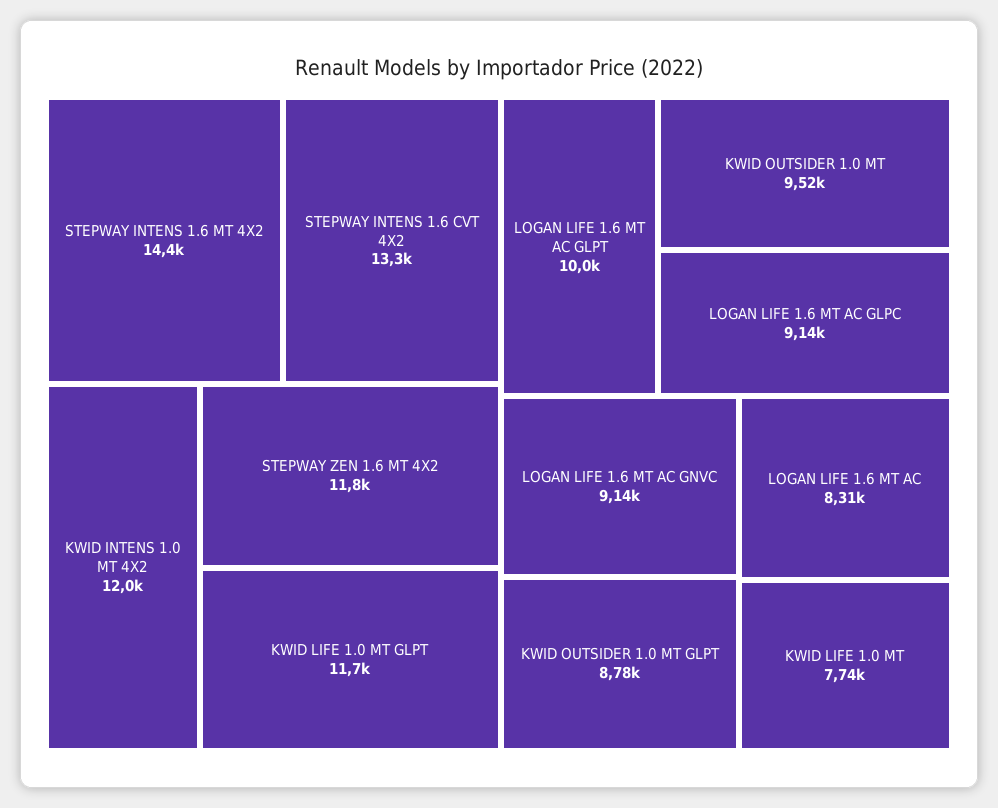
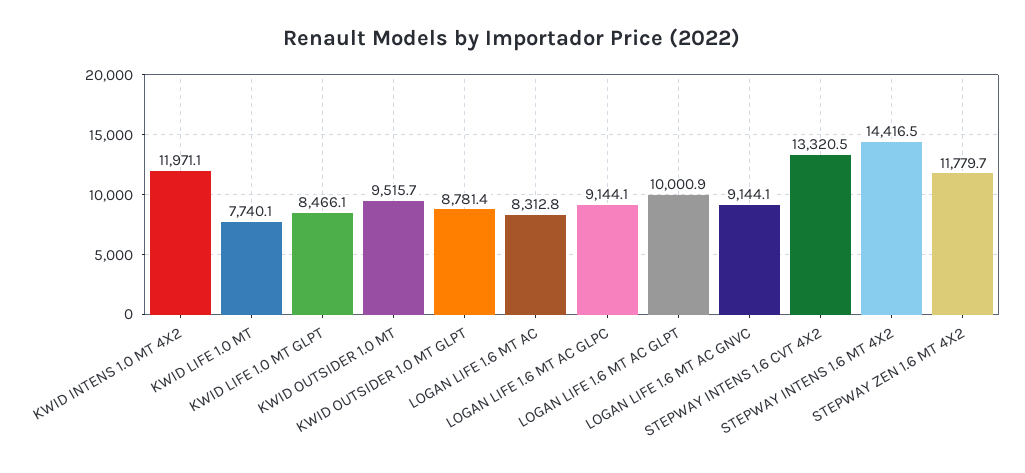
KWID LIFE 1.0 MT GLPT: 11700 -> 8466.1

